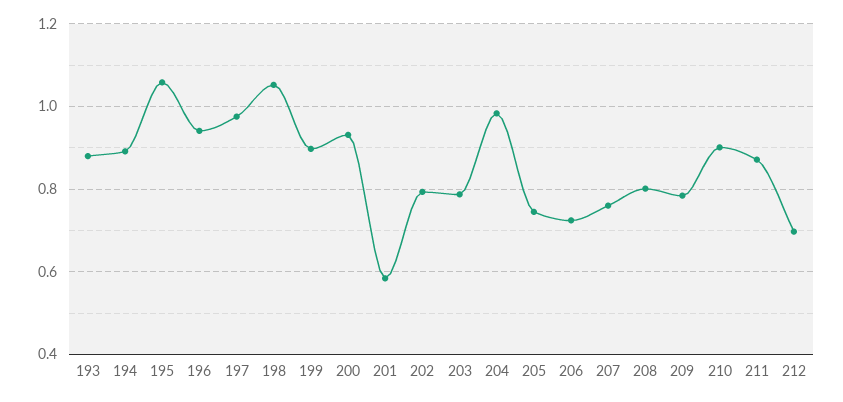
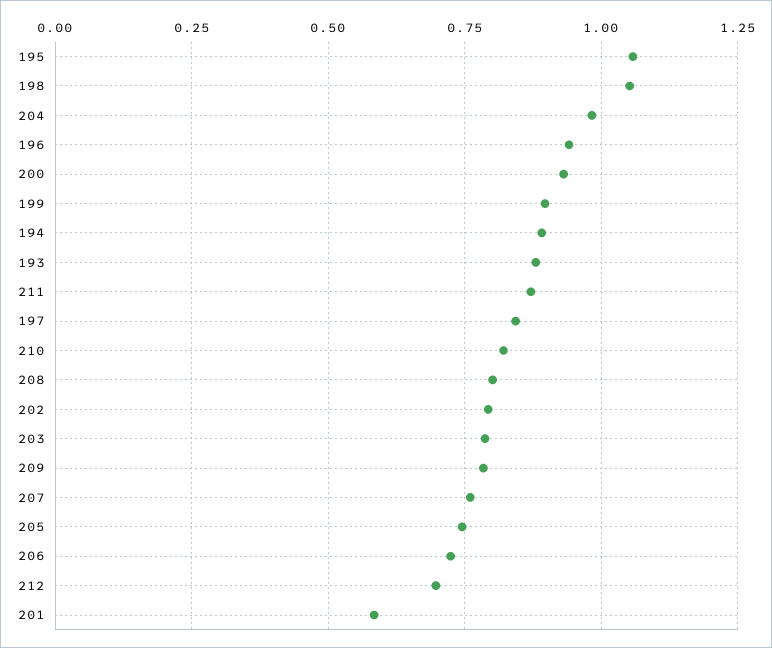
197: 0.98 -> 0.85
210: 0.9 -> 0.825

